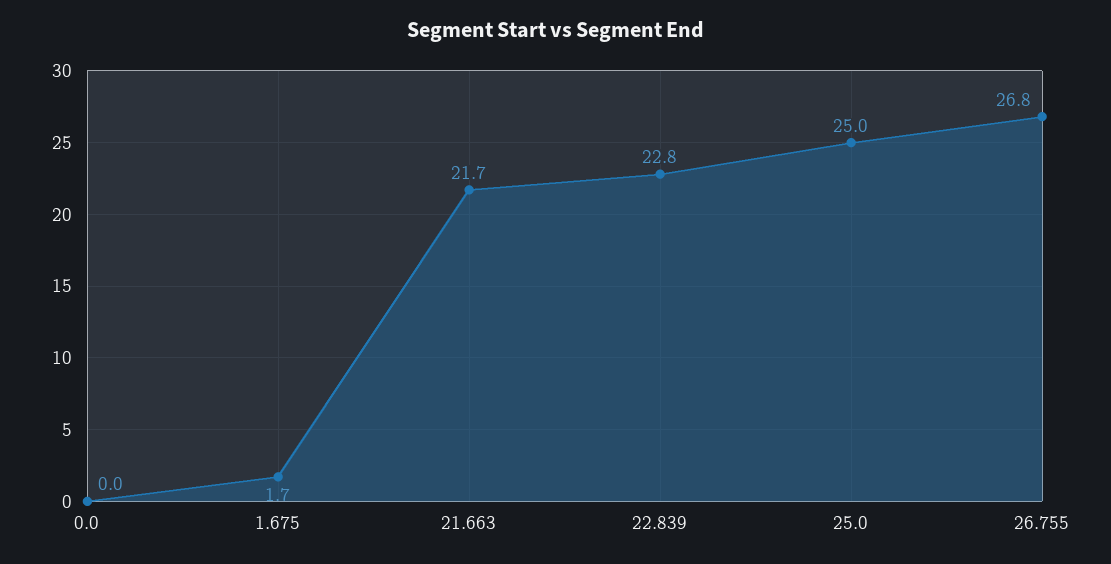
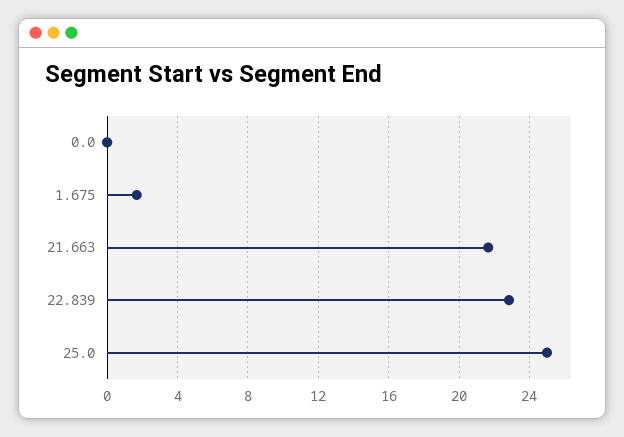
26.755: 26.8 -> none

